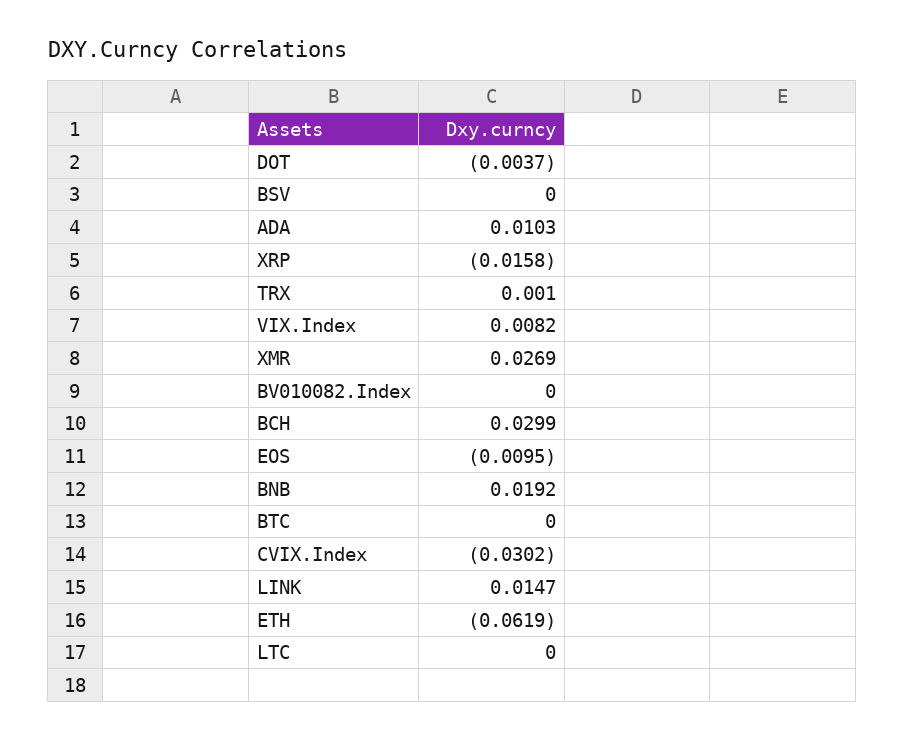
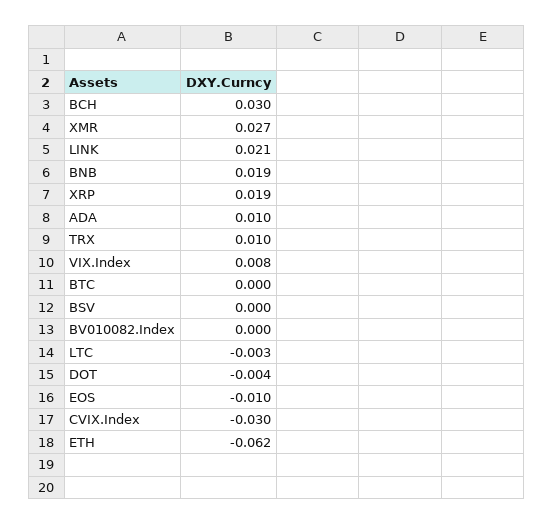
XRP: -0.0158 -> 0.019
TRX: 0.001 -> 0.01
LINK: 0.0147 -> 0.021
LTC: 0 -> -0.003

